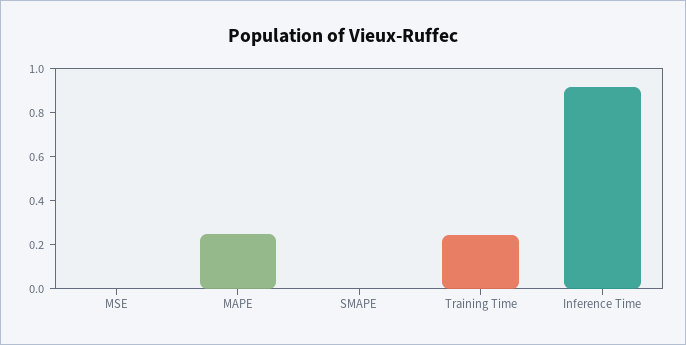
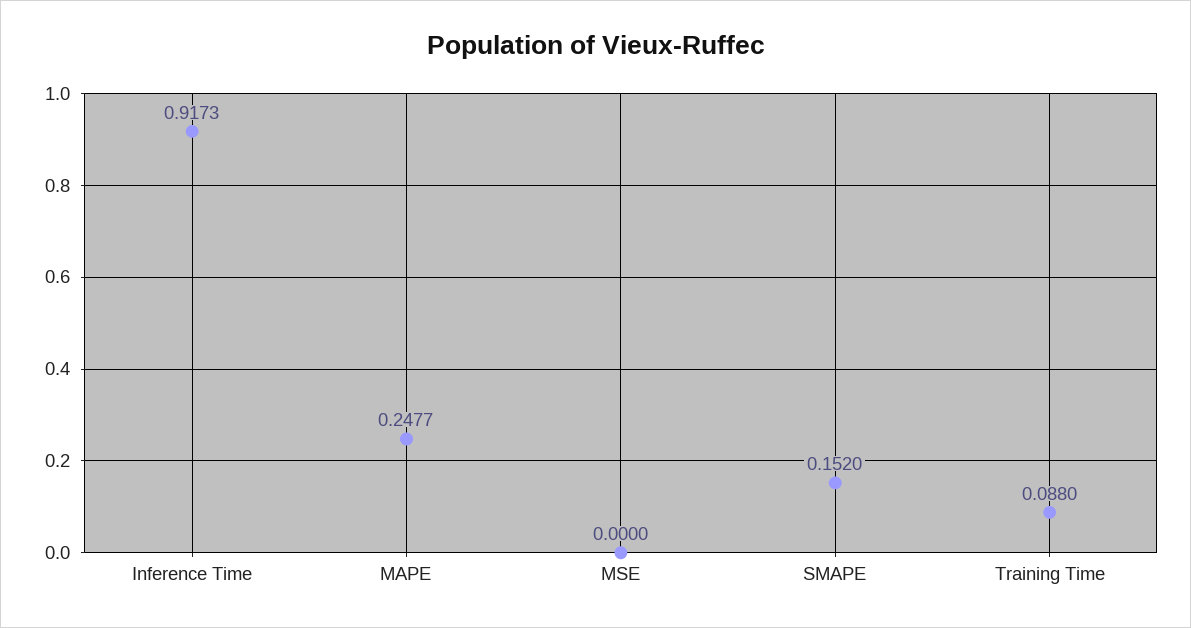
SMAPE: 0 -> 0.152
Training Time: 0.25 -> 0.088

